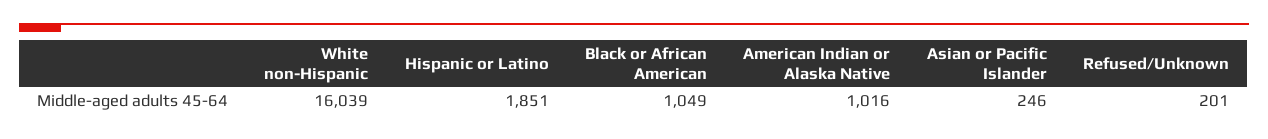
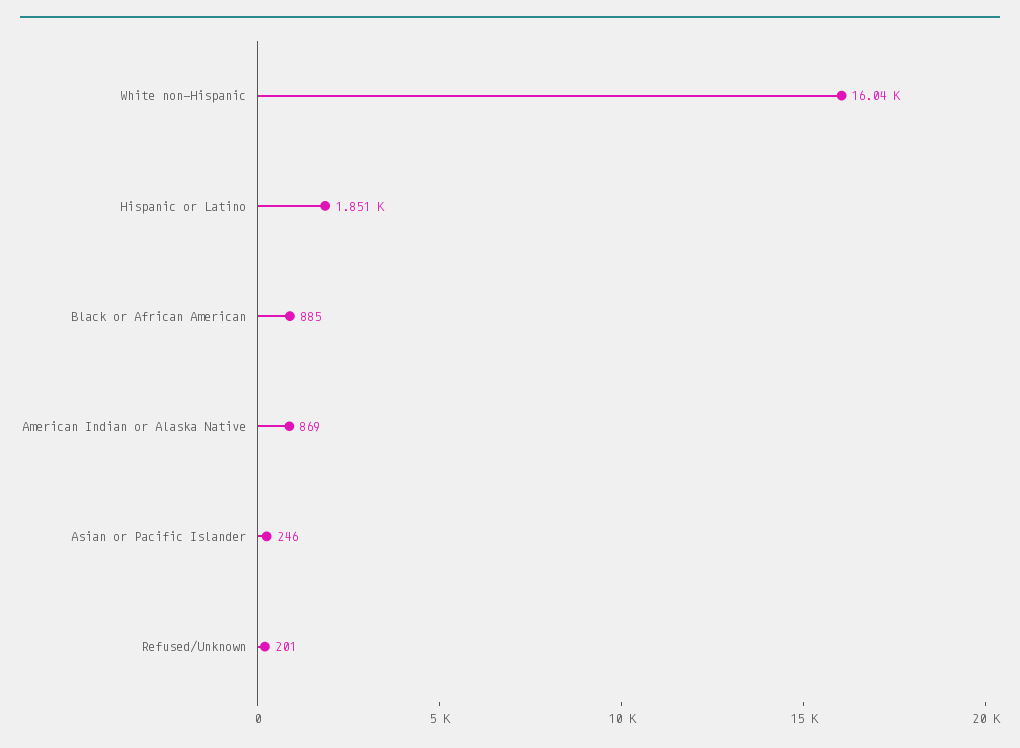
Black or African American: 1049 -> 885
American Indian or Alaska Native: 1016 -> 869

